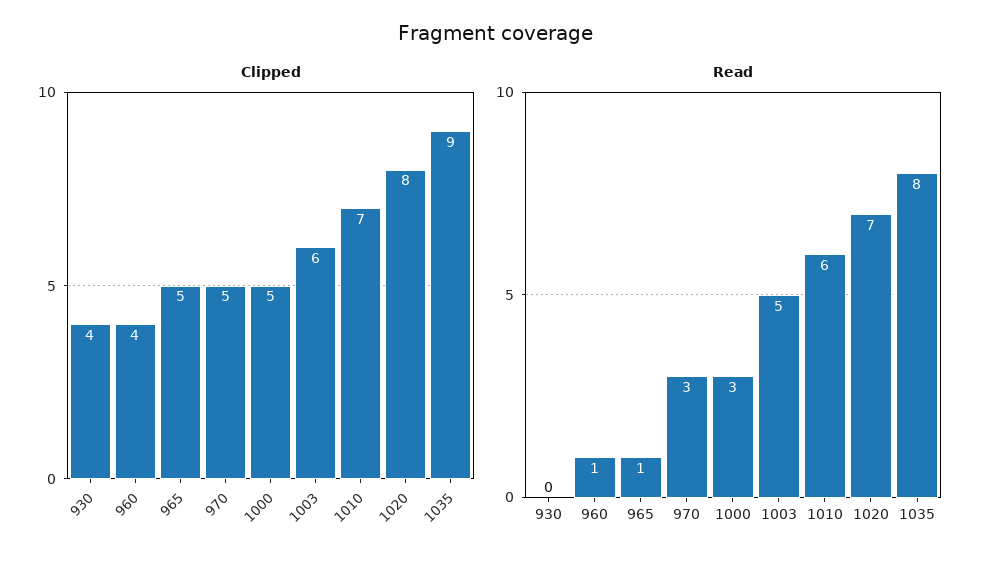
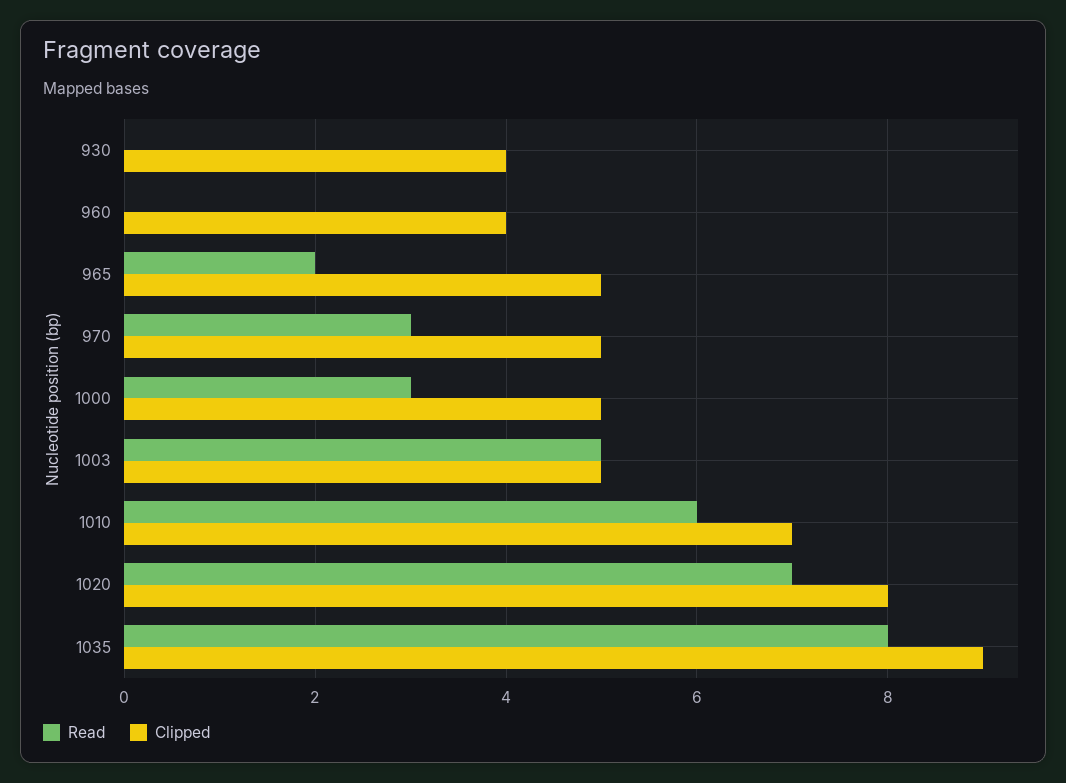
Clipped, 1003: 6 -> 5
Read, 960: 1 -> 0
Read, 965: 1 -> 2

